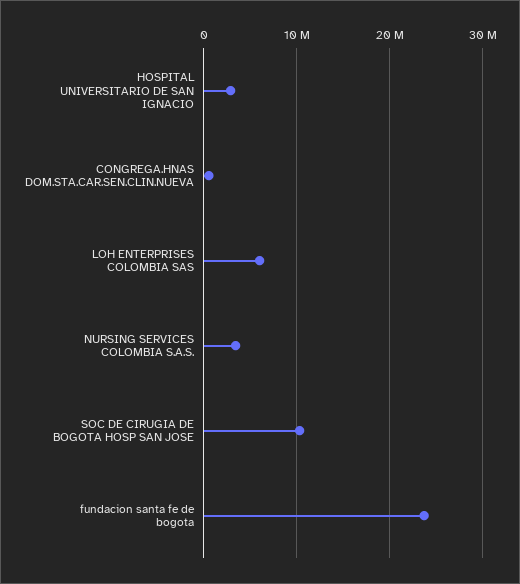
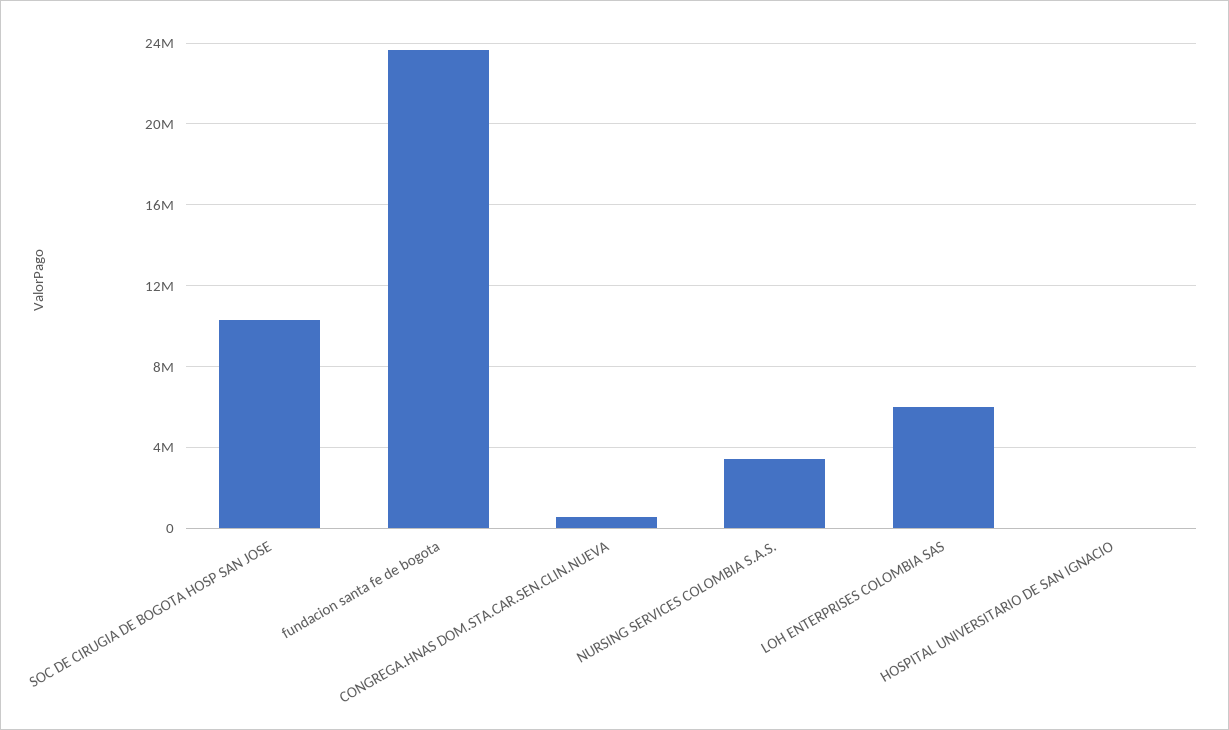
HOSPITAL UNIVERSITARIO DE SAN IGNACIO: 3000000 -> 0

